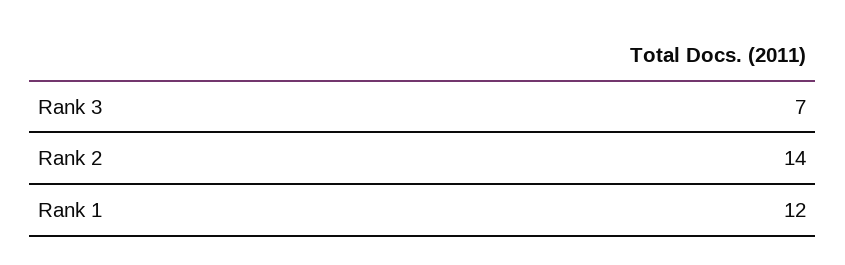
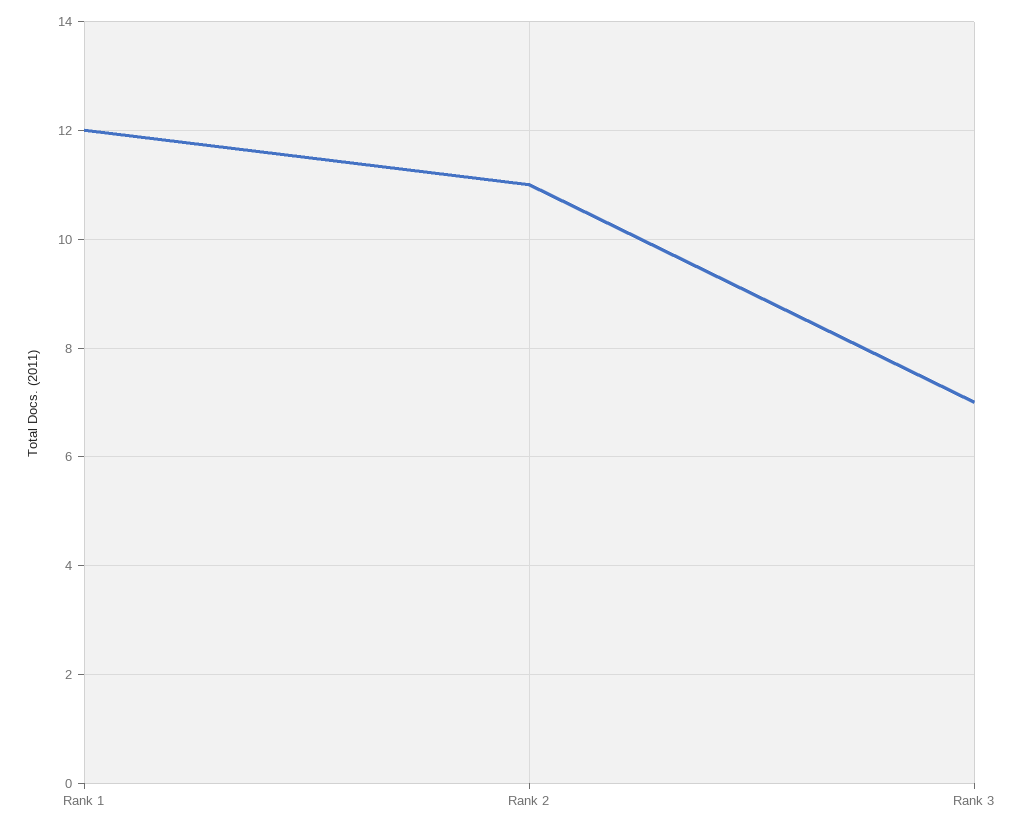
Rank 2: 14 -> 11

